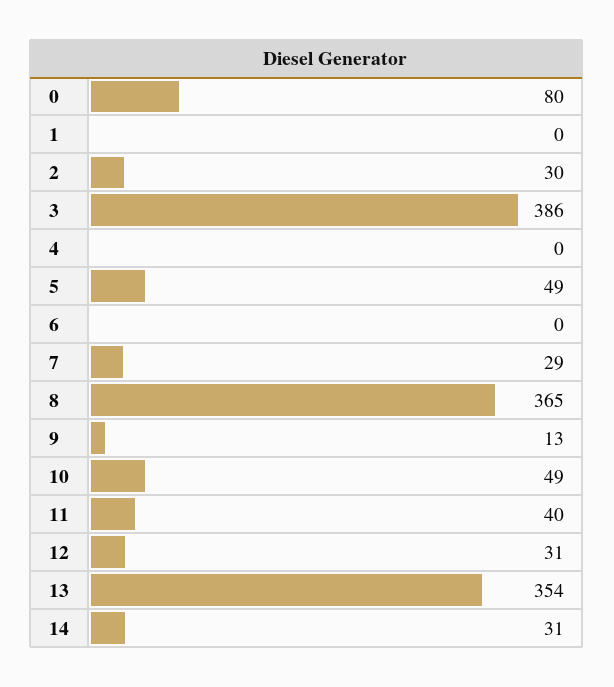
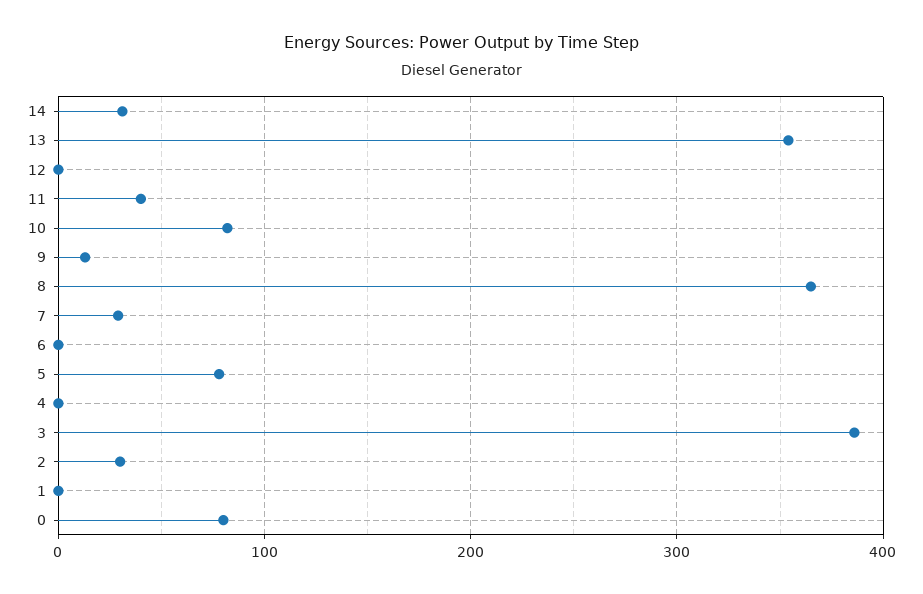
5: 49 -> 80
10: 49 -> 80
12: 31 -> 0

